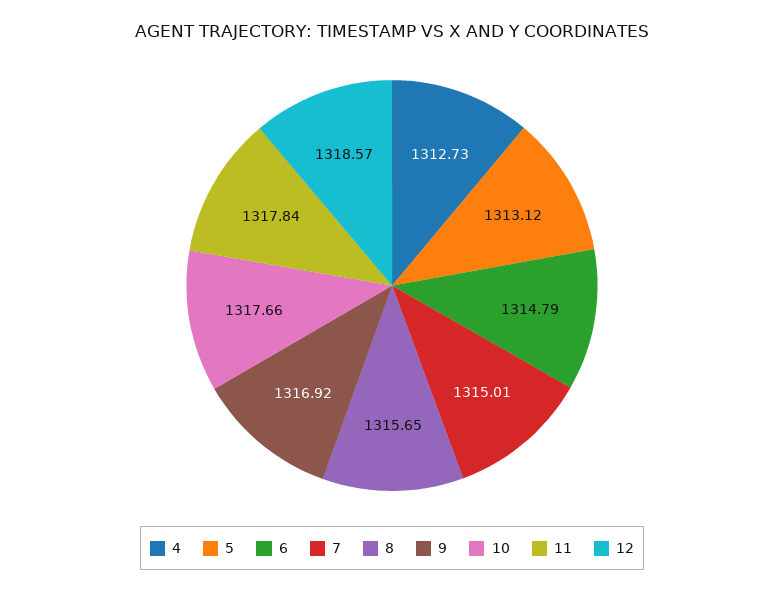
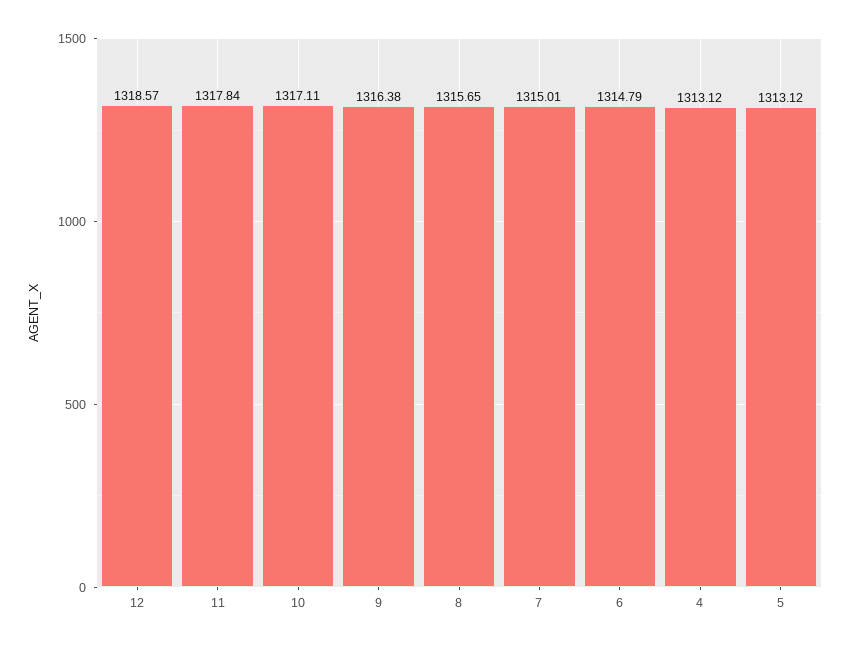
4: 1312.73 -> 1313.12
9: 1316.92 -> 1316.38
10: 1317.66 -> 1317.11

